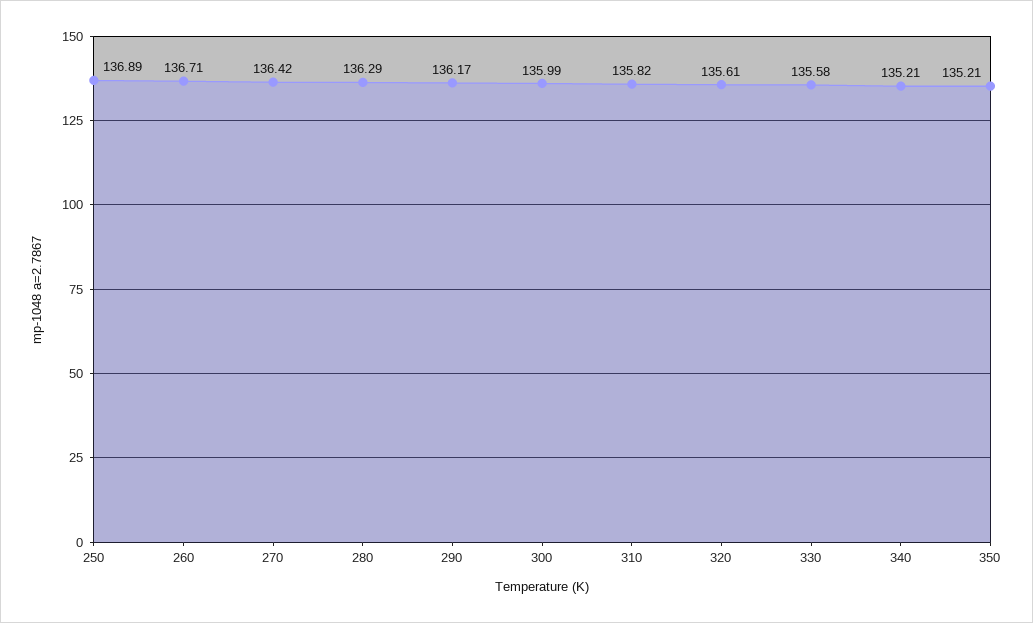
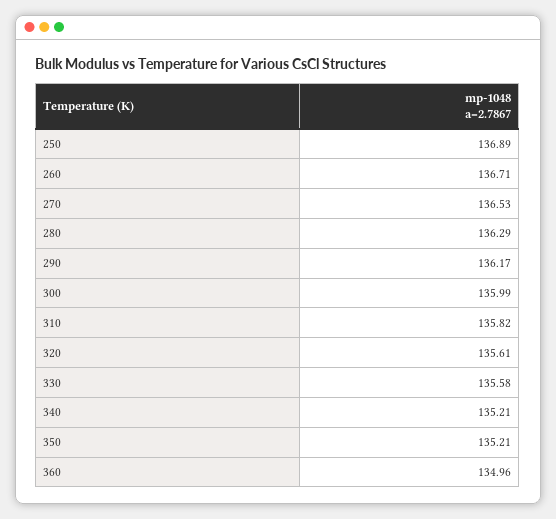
270: 136.42 -> 136.53
360: none -> 134.96

